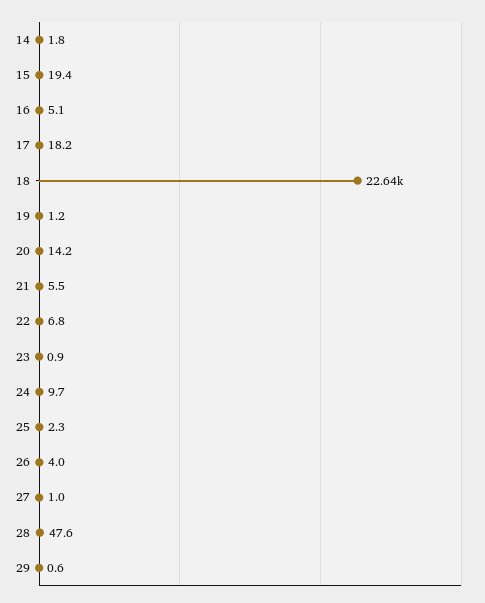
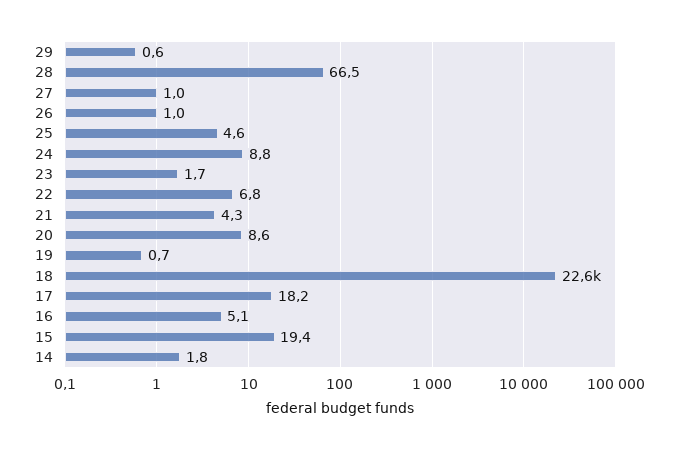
19: 1.2 -> 0.7
20: 14.2 -> 8.6
21: 5.5 -> 4.3
23: 0.9 -> 1.7
24: 9.7 -> 8.8
25: 2.3 -> 4.6
26: 4 -> 1
28: 47.6 -> 66.5

